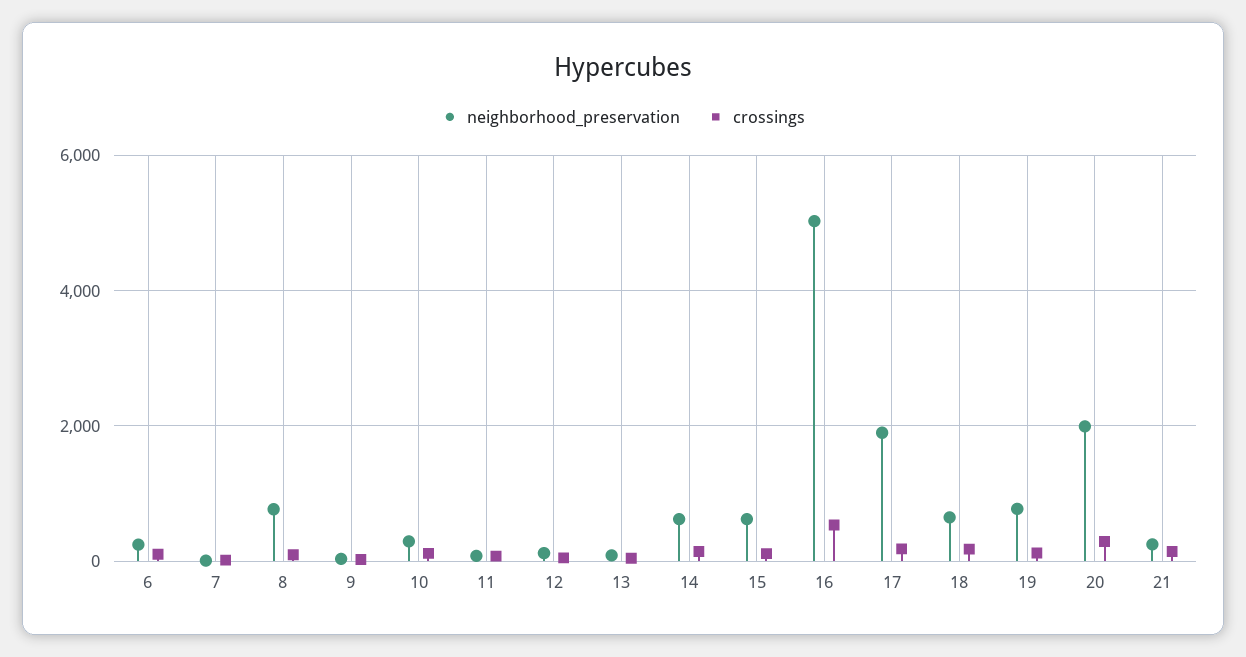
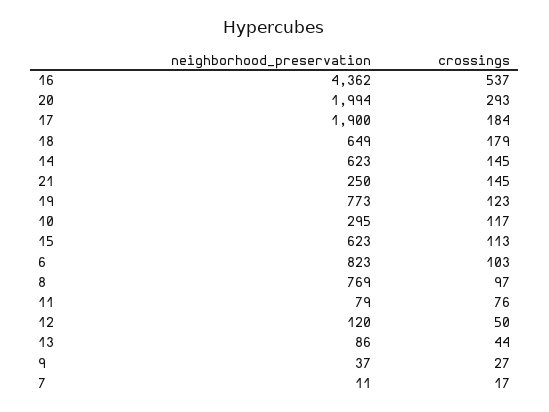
neighborhood_preservation, 6: 200 -> 823
neighborhood_preservation, 16: 5000 -> 4362

